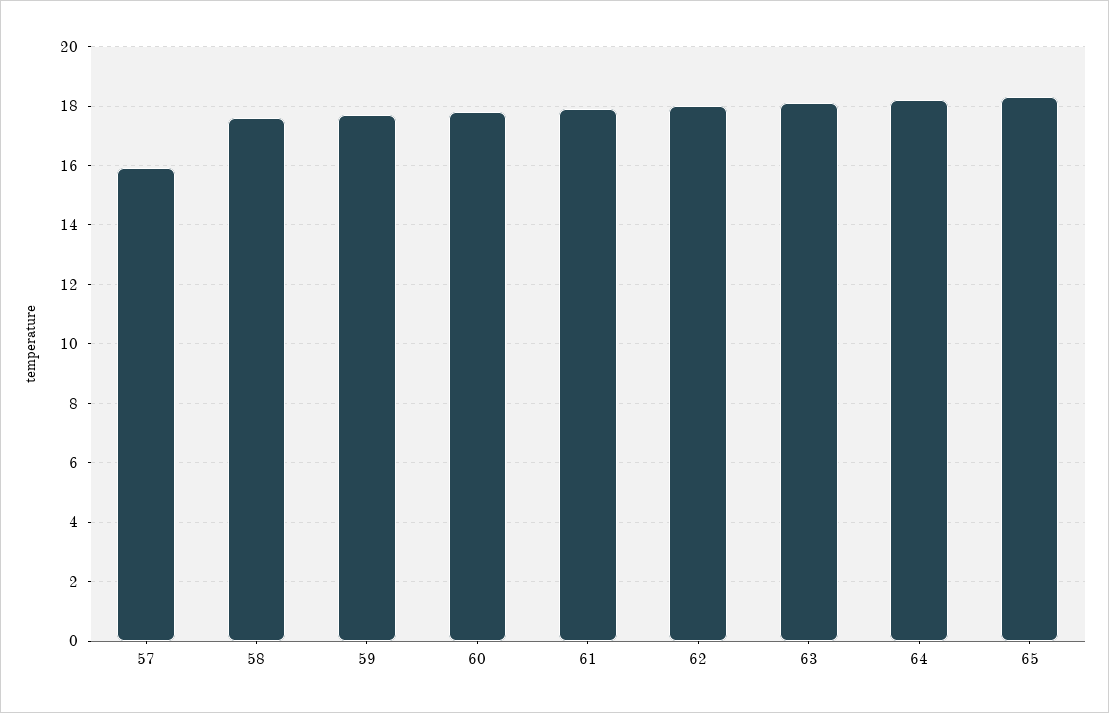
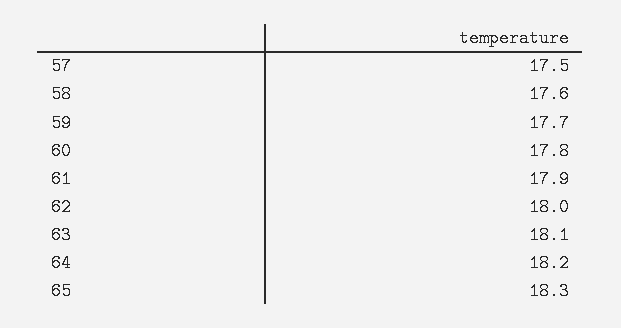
57: 16 -> 17.5

